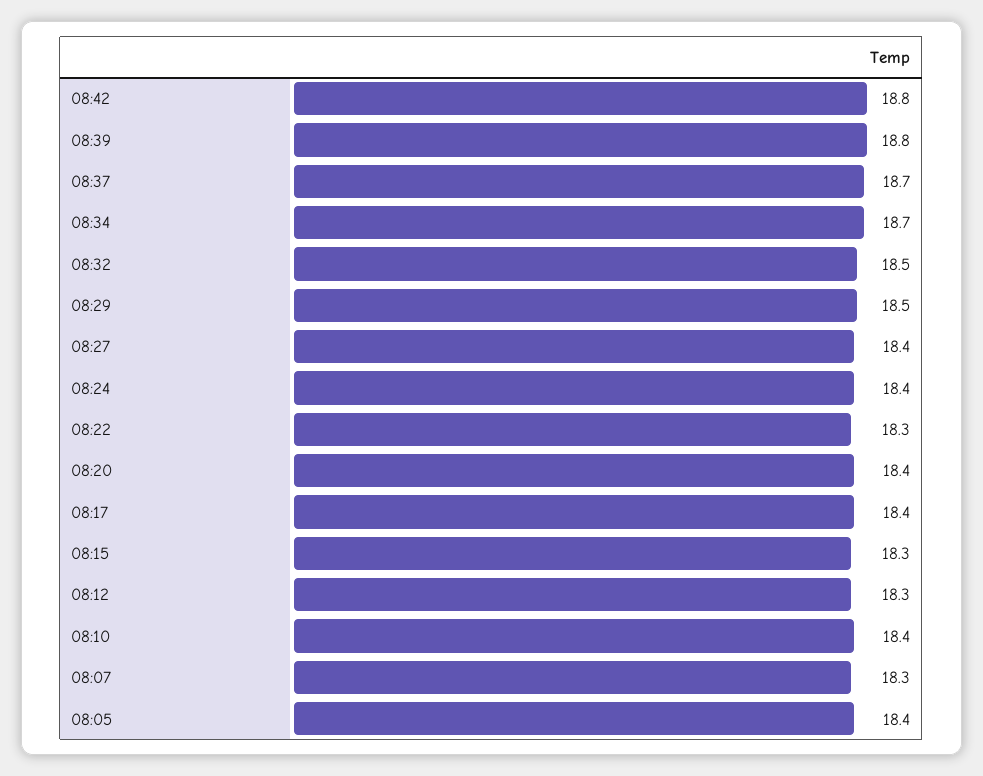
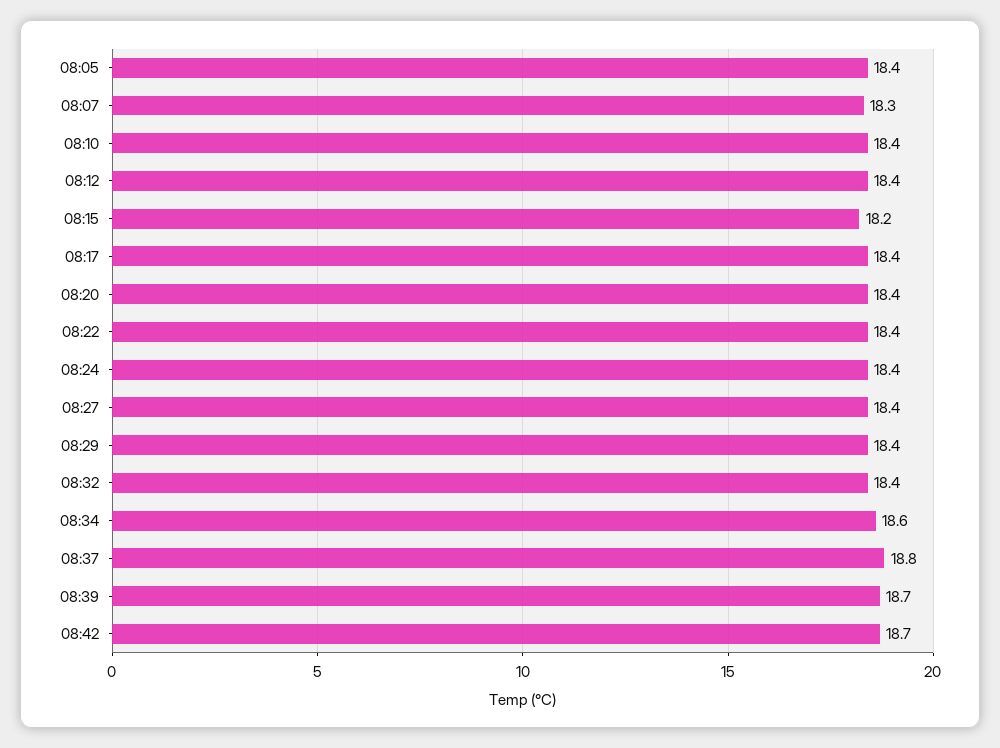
08:42: 18.8 -> 18.7
08:39: 18.8 -> 18.7
08:37: 18.7 -> 18.8
08:34: 18.7 -> 18.6
08:32: 18.5 -> 18.4
08:29: 18.5 -> 18.4
08:22: 18.3 -> 18.4
08:15: 18.3 -> 18.2
08:12: 18.3 -> 18.4

